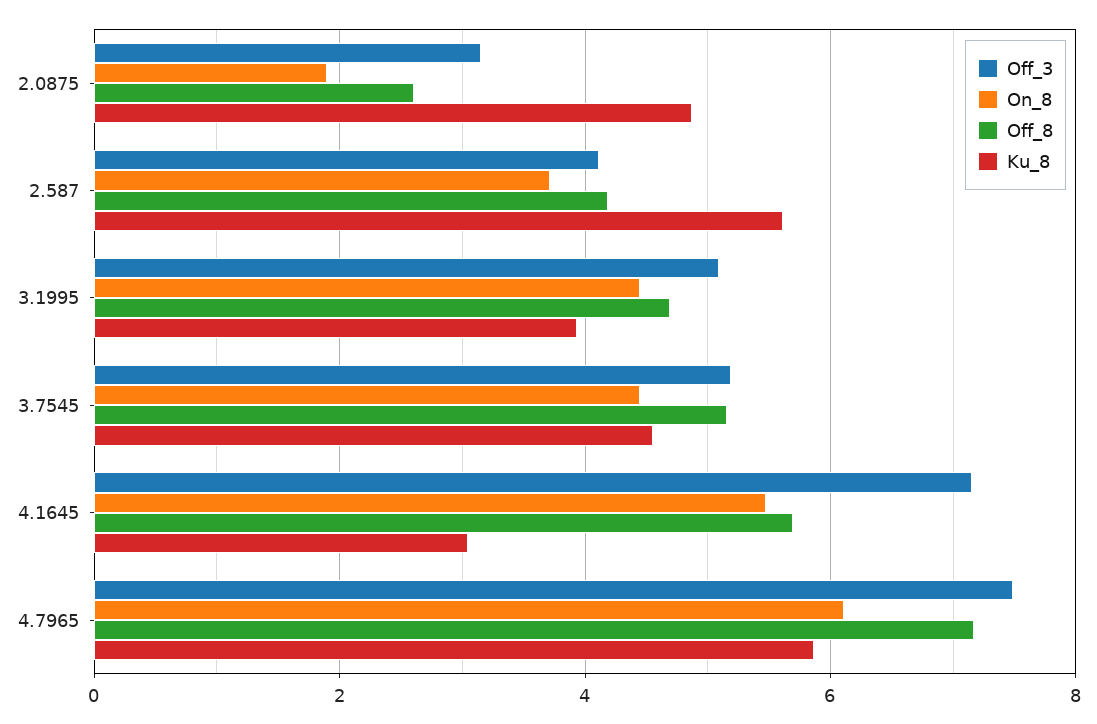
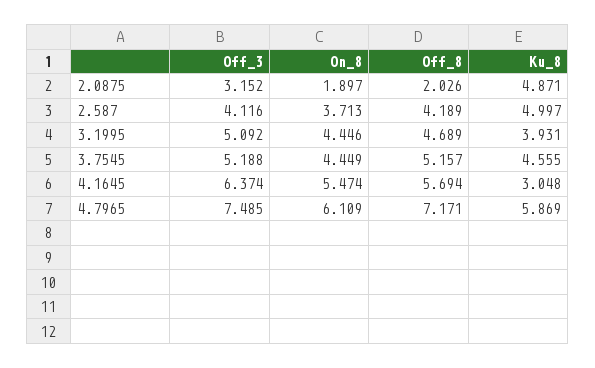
Off_8, 2.0875: 2.6 -> 2.026
Ku_8, 2.587: 5.6 -> 4.997
Off_3, 4.1645: 7.2 -> 6.374

